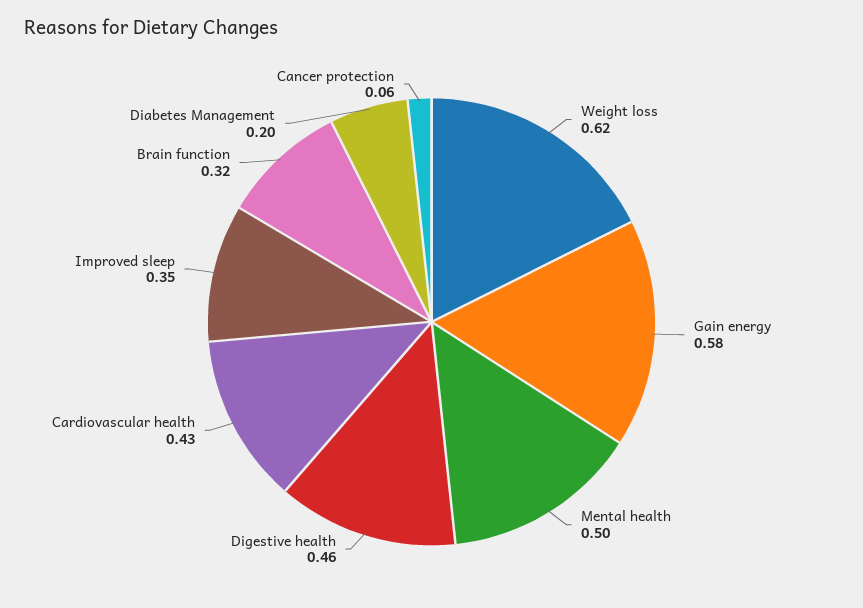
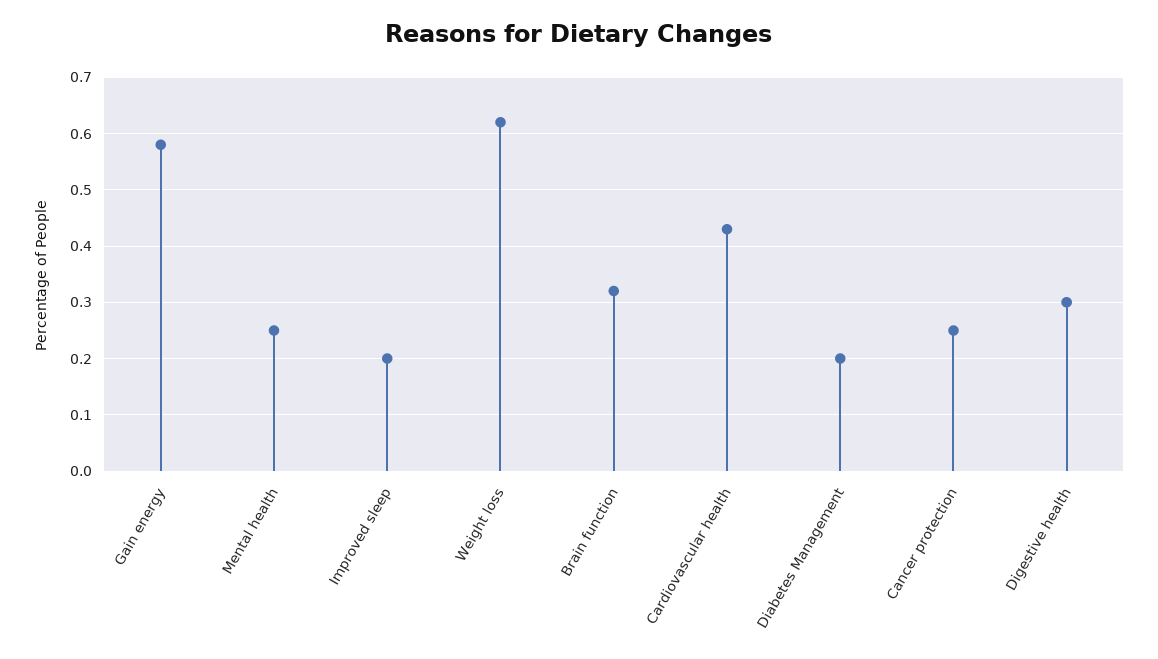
Mental health: 0.5 -> 0.25
Digestive health: 0.46 -> 0.3
Improved sleep: 0.35 -> 0.2
Cancer protection: 0.06 -> 0.25

